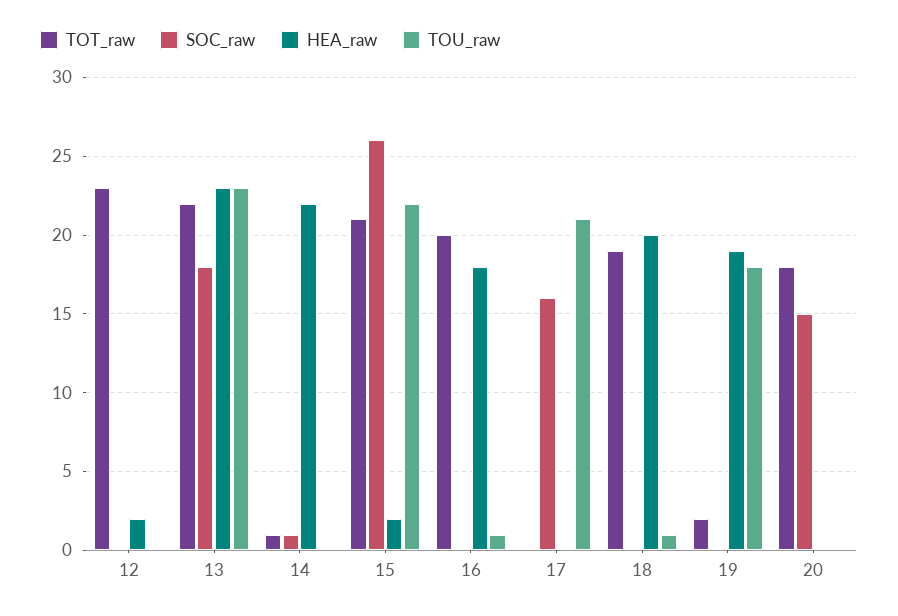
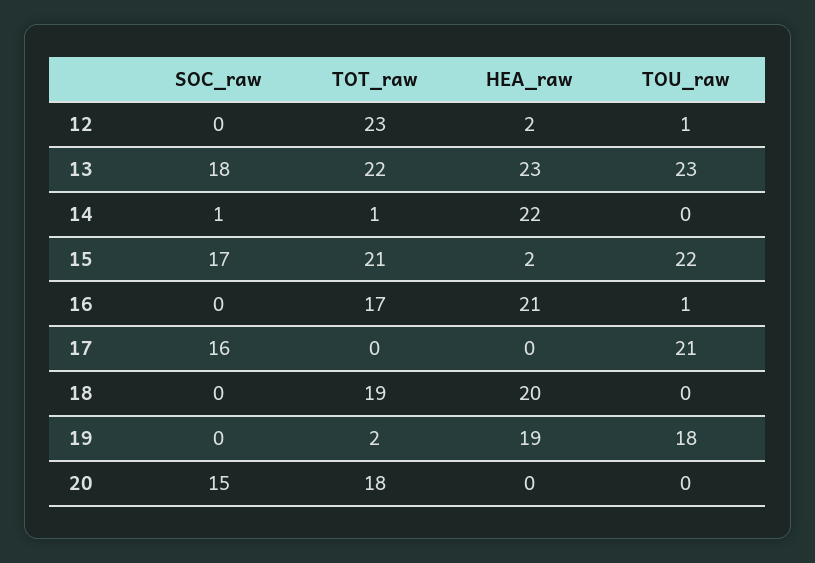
TOU_raw, 12: 0 -> 1
SOC_raw, 15: 26 -> 17
TOT_raw, 16: 20 -> 17
HEA_raw, 16: 18 -> 21
TOU_raw, 18: 1 -> 0

